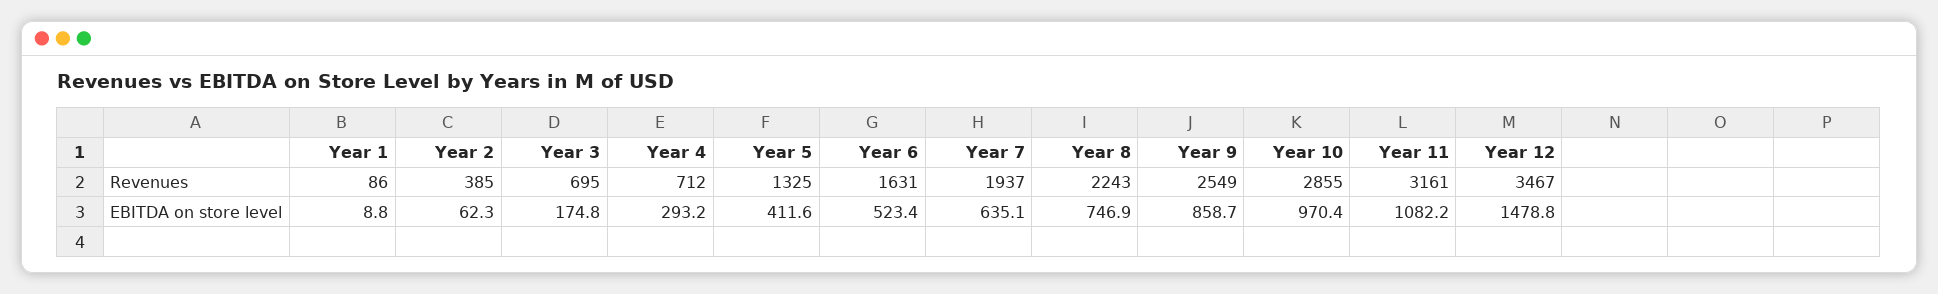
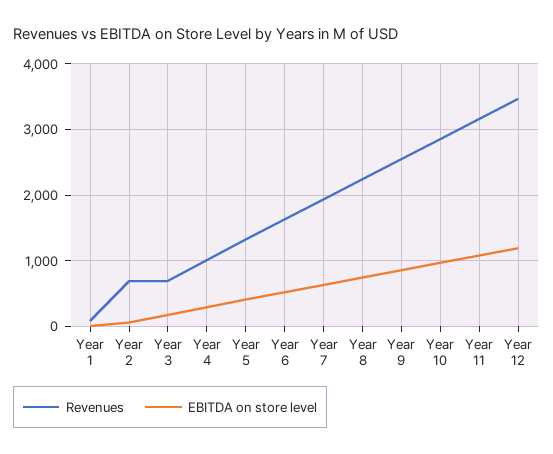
Revenues, Year 2: 385 -> 700
Revenues, Year 4: 712 -> 1000
EBITDA on store level, Year 12: 1478.8 -> 1200

